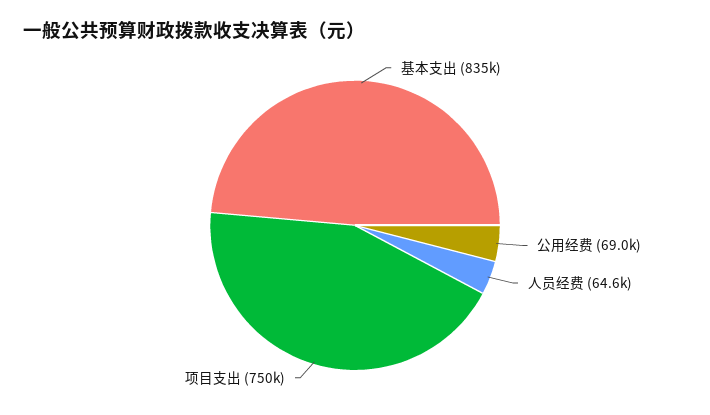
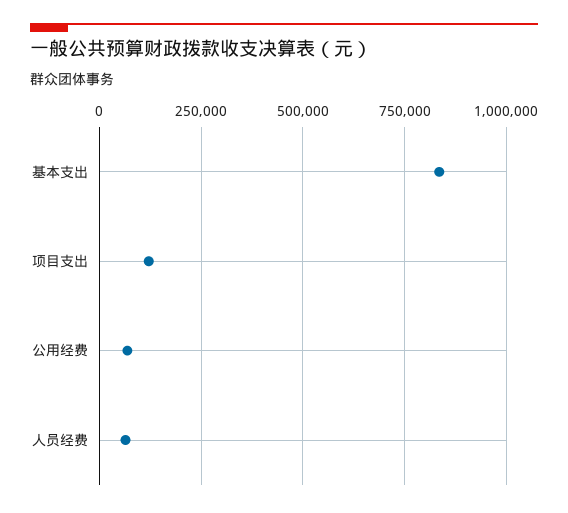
项目支出: 750000 -> 125000

